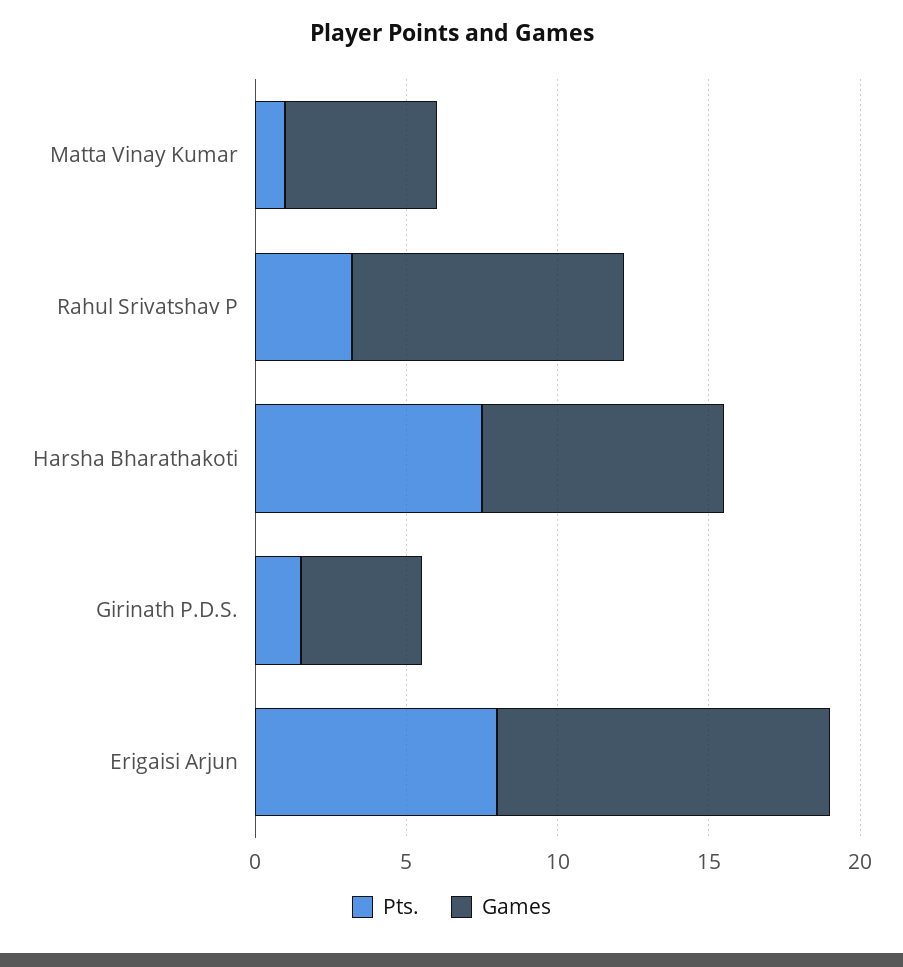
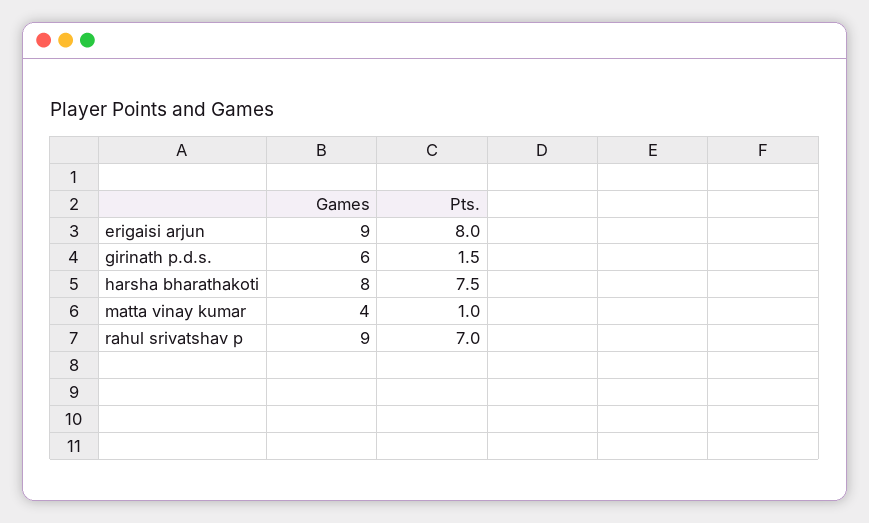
Games, Matta Vinay Kumar: 5 -> 4
Pts., Rahul Srivatshav P: 3 -> 7
Games, Girinath P.D.S.: 4 -> 6
Games, Erigaisi Arjun: 11 -> 9

